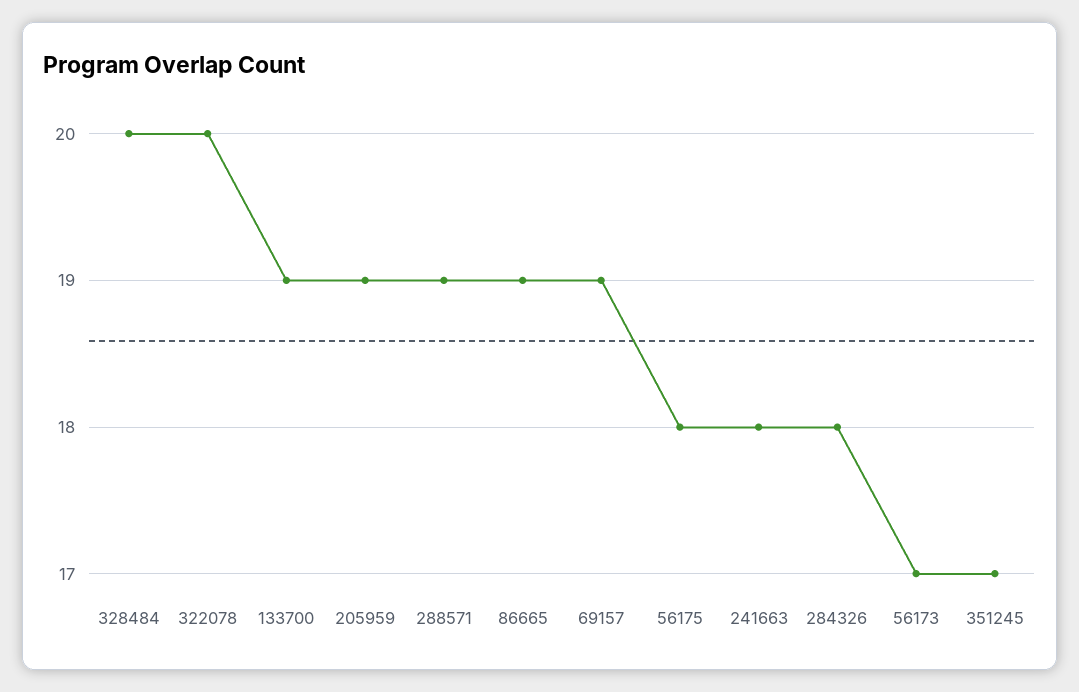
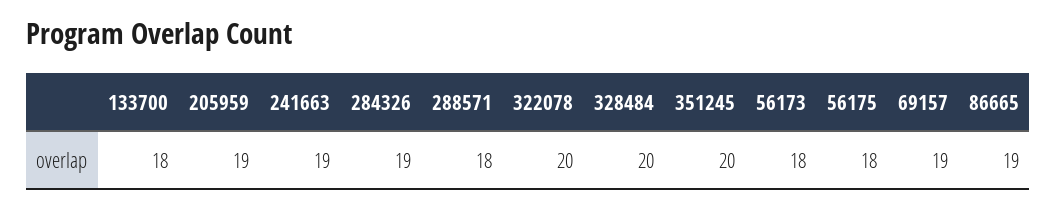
133700: 19 -> 18
288571: 19 -> 18
241663: 18 -> 19
284326: 18 -> 19
56173: 17 -> 18
351245: 17 -> 20

